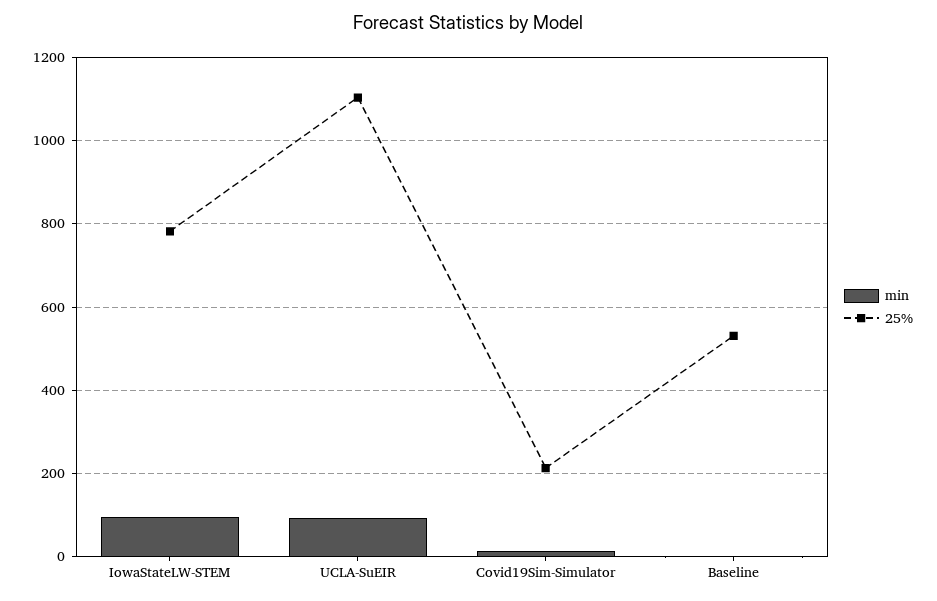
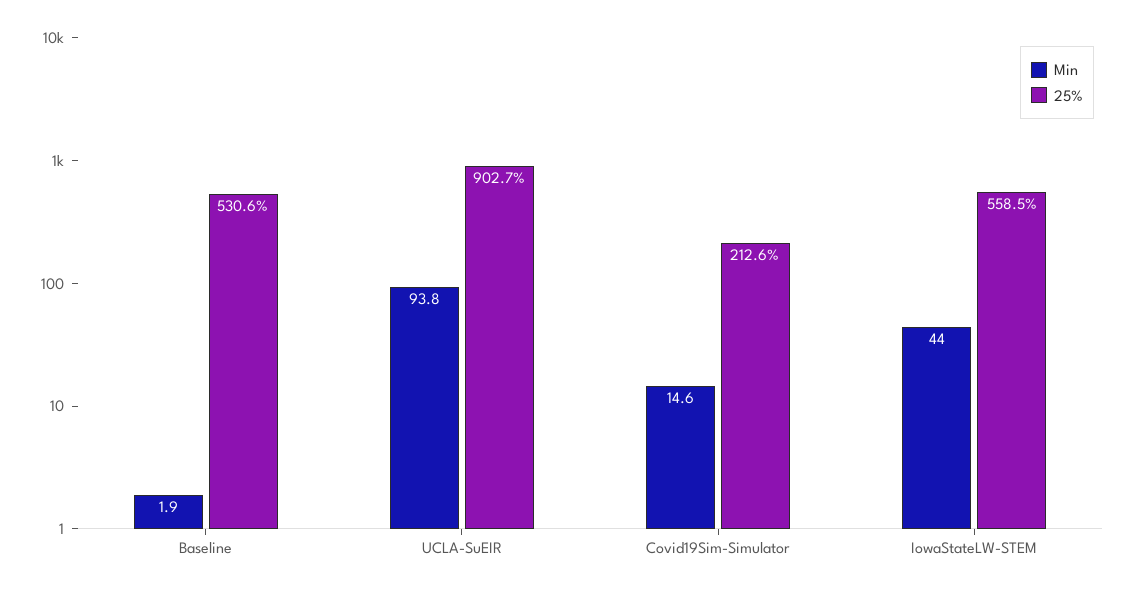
min, IowaStateLW-STEM: 100 -> 44
25%, IowaStateLW-STEM: 780 -> 558.5
25%, UCLA-SuEIR: 1100 -> 902.7

